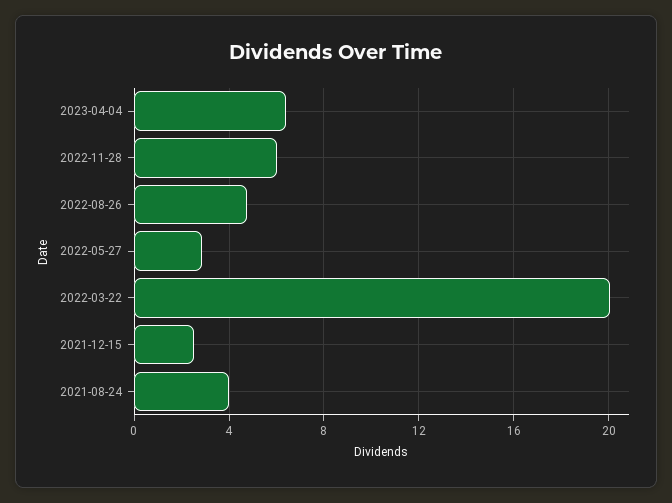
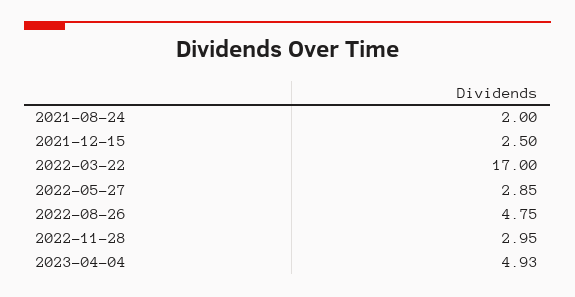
2023-04-04: 6.5 -> 4.93
2022-11-28: 6 -> 2.95
2022-03-22: 20 -> 17
2021-08-24: 4 -> 2

